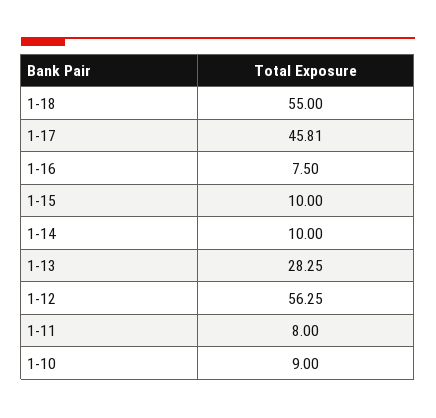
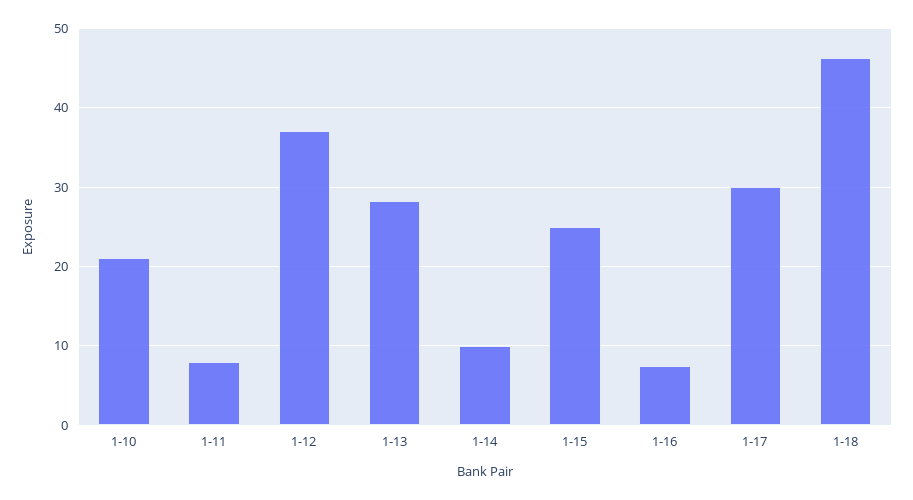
1-18: 55 -> 46
1-17: 45.81 -> 30
1-15: 10 -> 25
1-12: 56.25 -> 37
1-10: 9 -> 21

